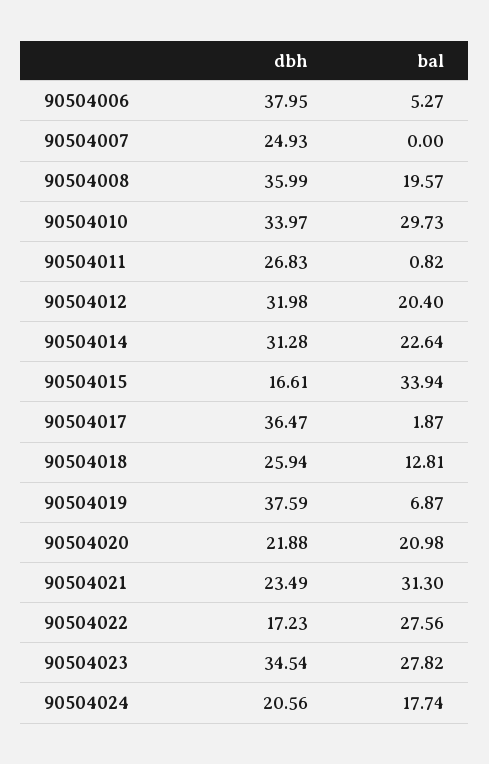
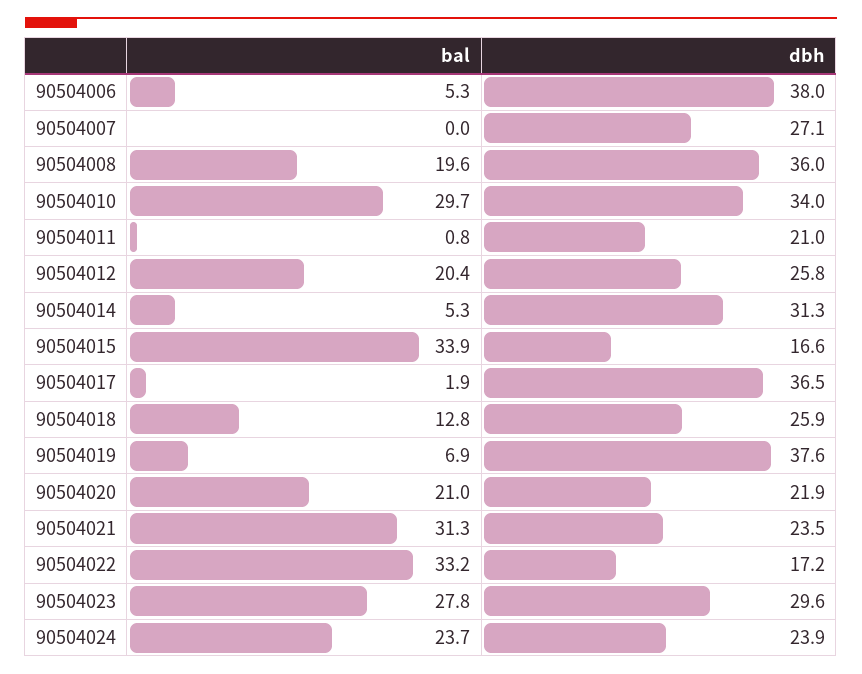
dbh, 90504007: 24.93 -> 27.1
dbh, 90504011: 26.83 -> 21
dbh, 90504012: 31.98 -> 25.8
bal, 90504014: 22.64 -> 5.3
bal, 90504022: 27.56 -> 33.2
dbh, 90504023: 34.54 -> 29.6
dbh, 90504024: 20.56 -> 23.9
bal, 90504024: 17.74 -> 23.7

